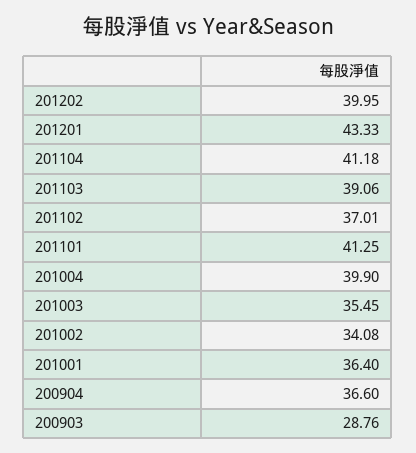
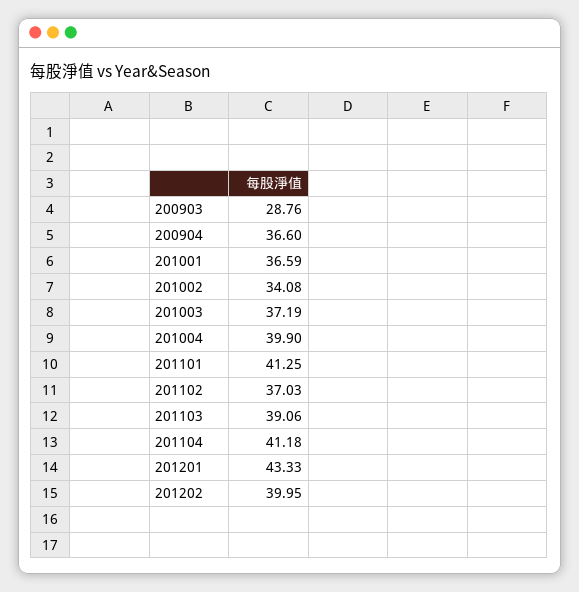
201102: 37.01 -> 37.03
201003: 35.45 -> 37.19
201001: 36.4 -> 36.59

